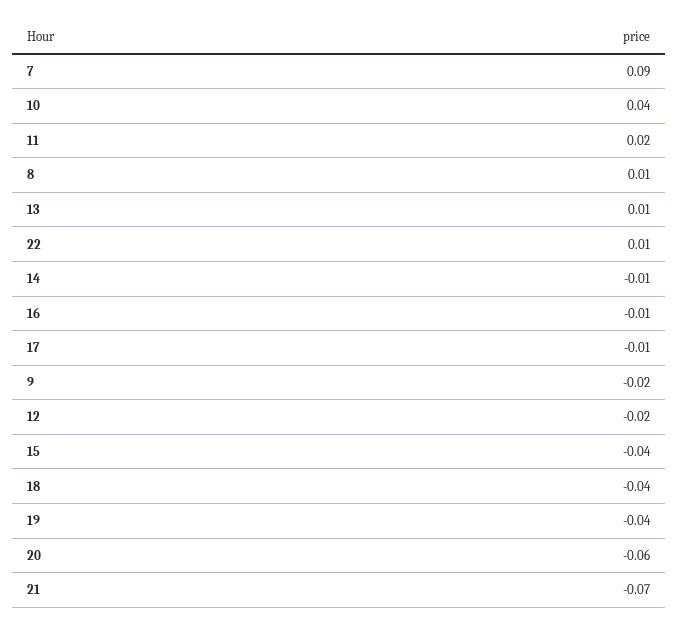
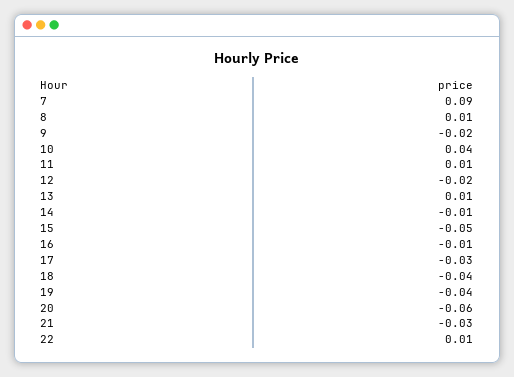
11: 0.02 -> 0.01
17: -0.01 -> -0.03
15: -0.04 -> -0.05
21: -0.07 -> -0.03

